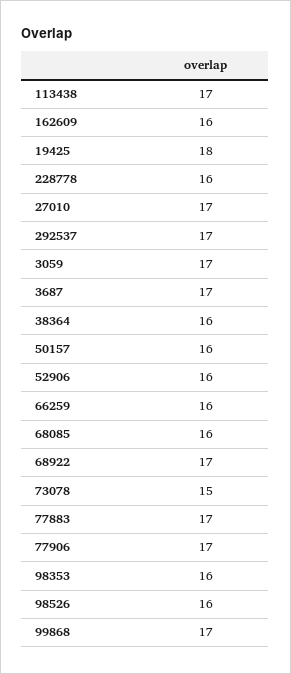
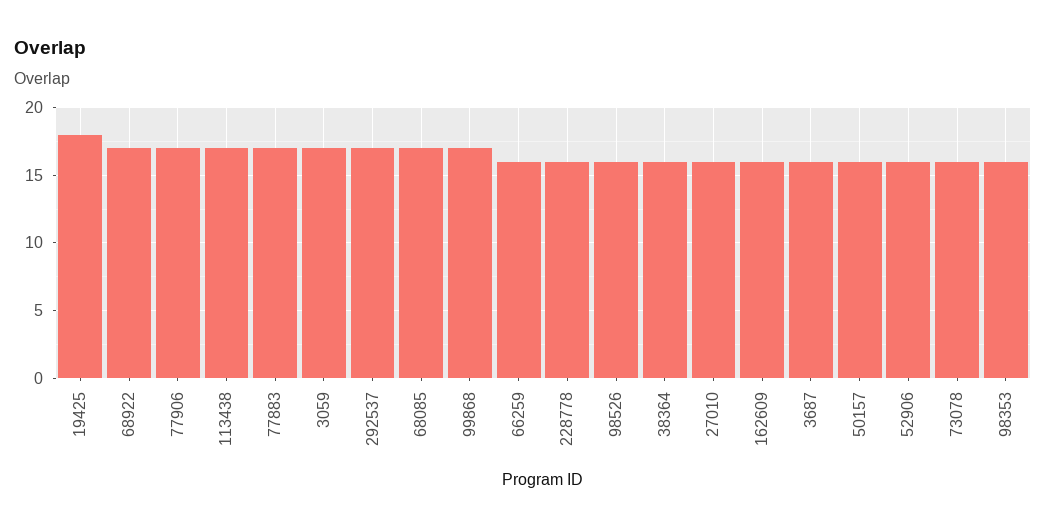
27010: 17 -> 16
3687: 17 -> 16
68085: 16 -> 17
73078: 15 -> 16

